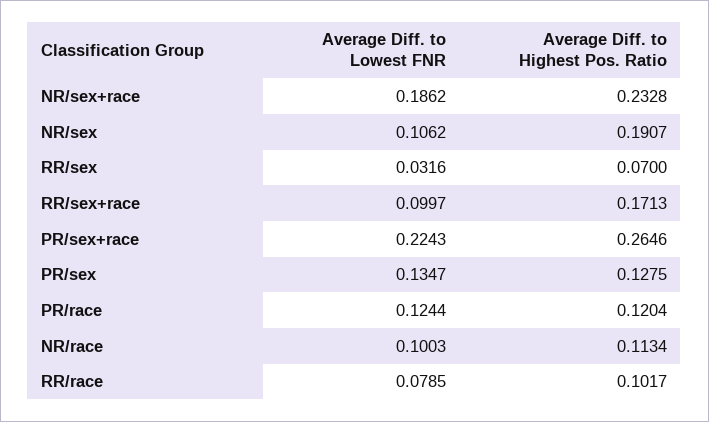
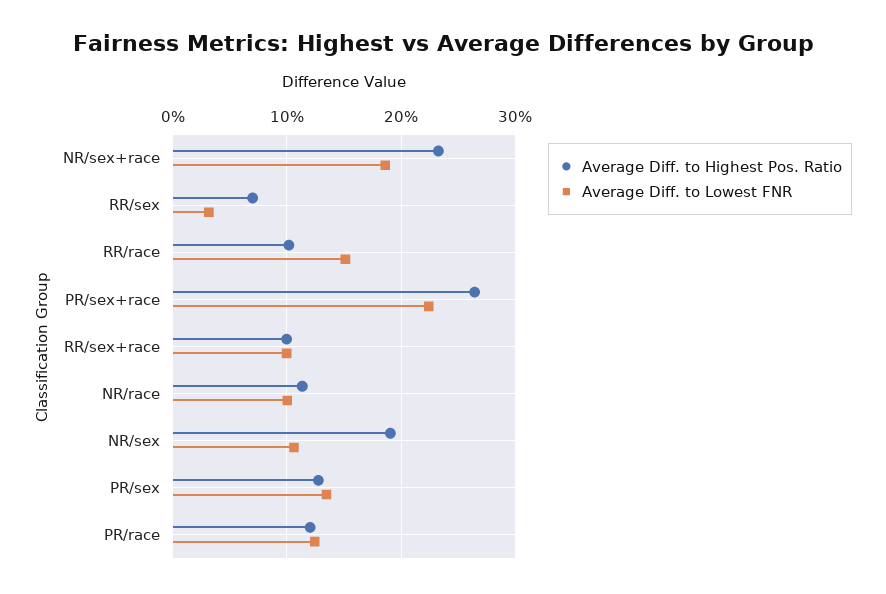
Average Diff. to Highest Pos. Ratio, RR/sex+race: 0.1713 -> 0.1
Average Diff. to Lowest FNR, RR/race: 0.0785 -> 0.15

